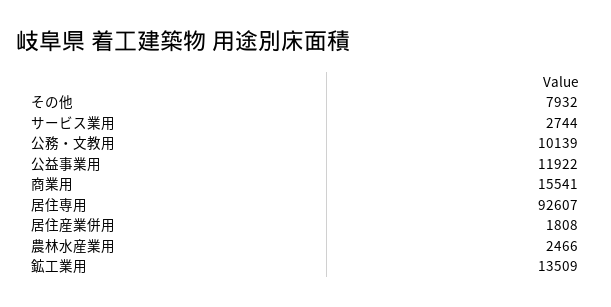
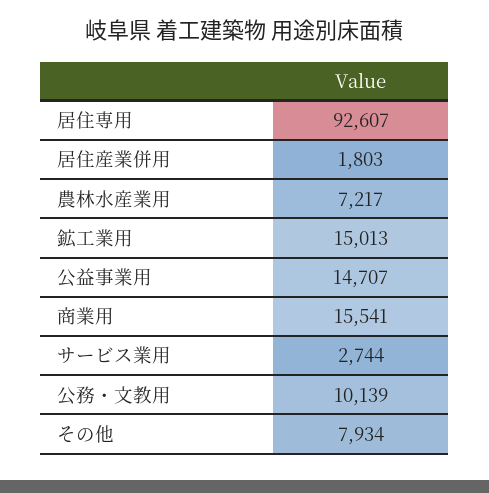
その他: 7932 -> 7934
公益事業用: 11922 -> 14707
居住産業併用: 1808 -> 1803
農林水産業用: 2466 -> 7217
鉱工業用: 13509 -> 15013

